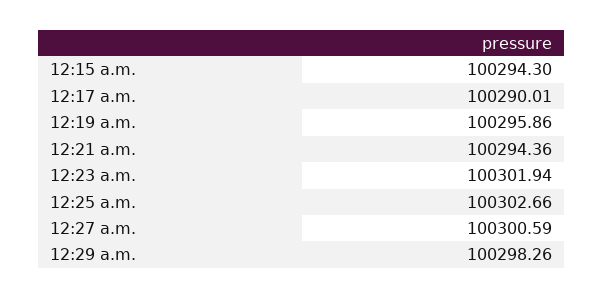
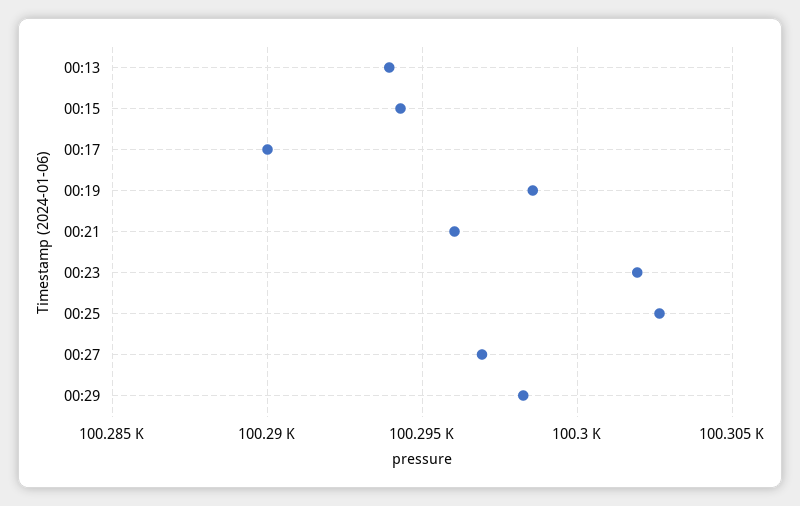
12:19 a.m.: 100295.86 -> 100298.5
12:21 a.m.: 100294.36 -> 100296
12:27 a.m.: 100300.59 -> 100297
00:13: none -> 100294

